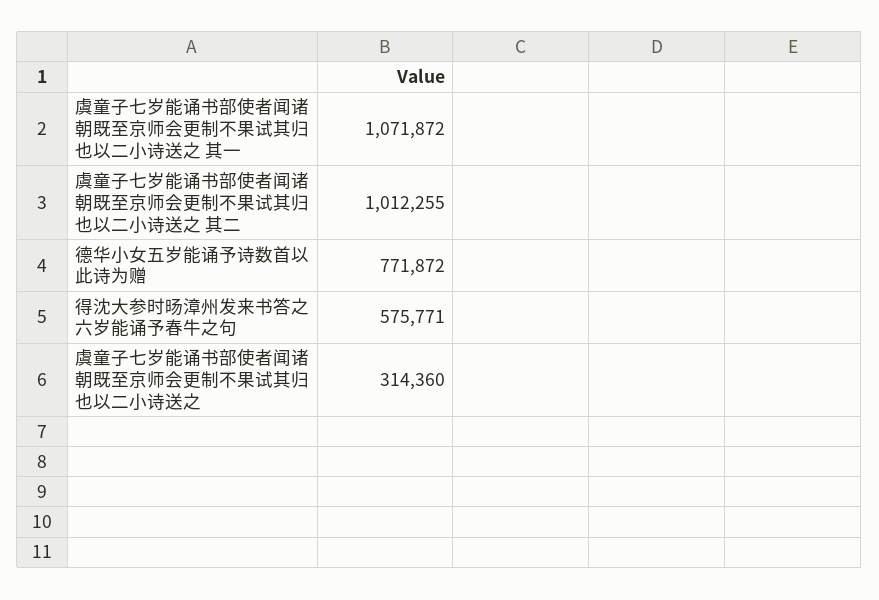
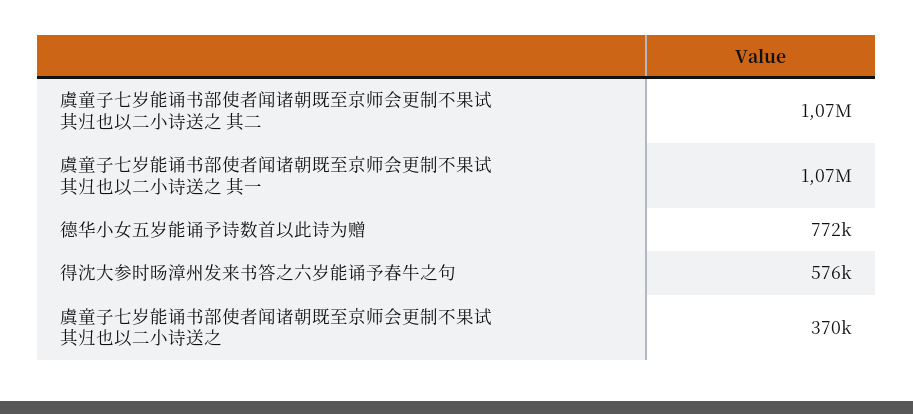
虞童子七岁能诵书部使者闻诸朝既至京师会更制不果试其归也以二小诗送之 其二: 1012255 -> 1070000
虞童子七岁能诵书部使者闻诸朝既至京师会更制不果试其归也以二小诗送之: 314360 -> 370000

